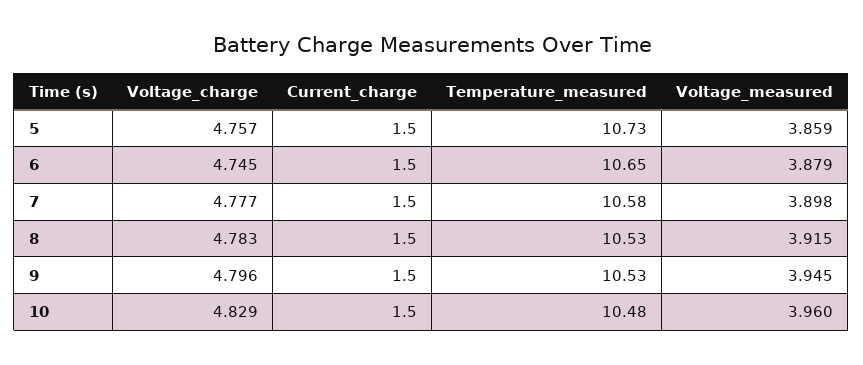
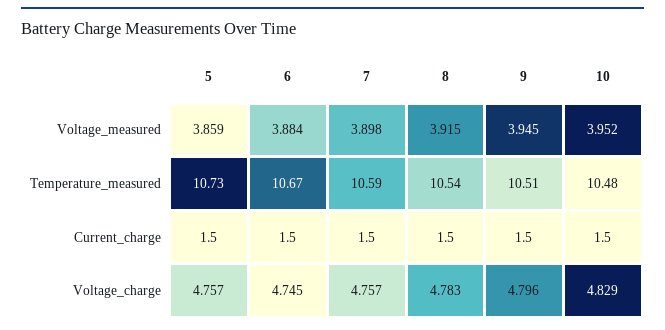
Temperature_measured, 6: 10.65 -> 10.67
Voltage_measured, 6: 3.879 -> 3.884
Voltage_charge, 7: 4.777 -> 4.757
Temperature_measured, 7: 10.58 -> 10.59
Temperature_measured, 8: 10.53 -> 10.54
Temperature_measured, 9: 10.53 -> 10.51
Voltage_measured, 10: 3.96 -> 3.952

